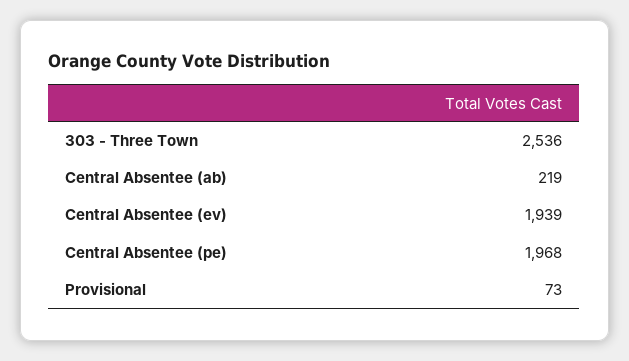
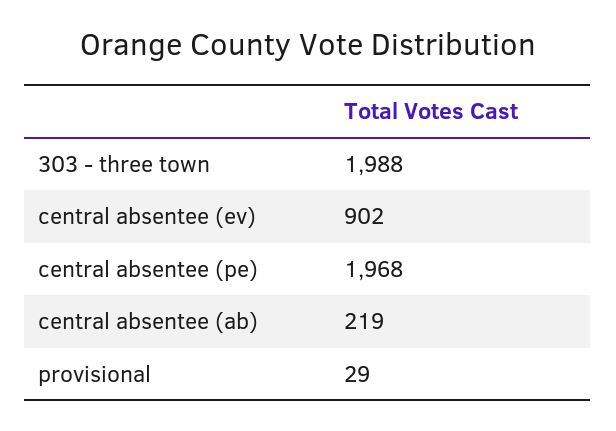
303 - Three Town: 2536 -> 1988
Central Absentee (ev): 1939 -> 902
Provisional: 73 -> 29

